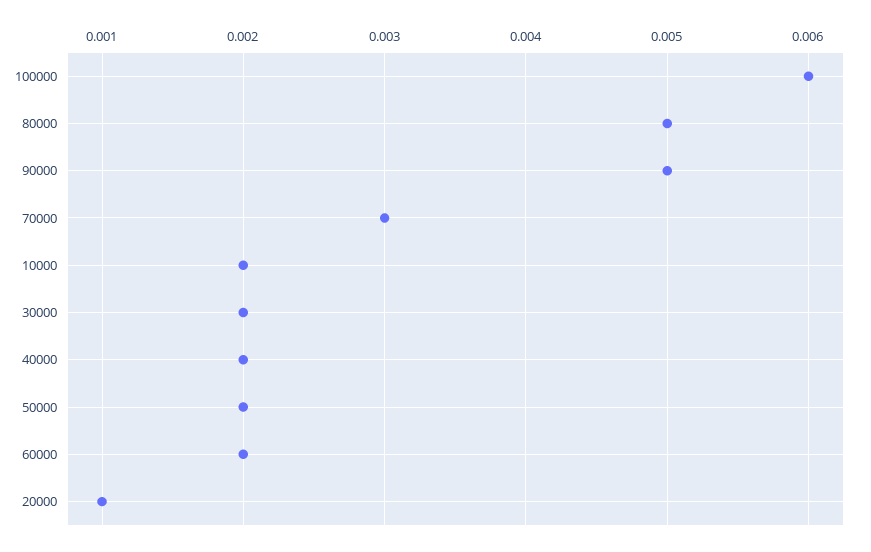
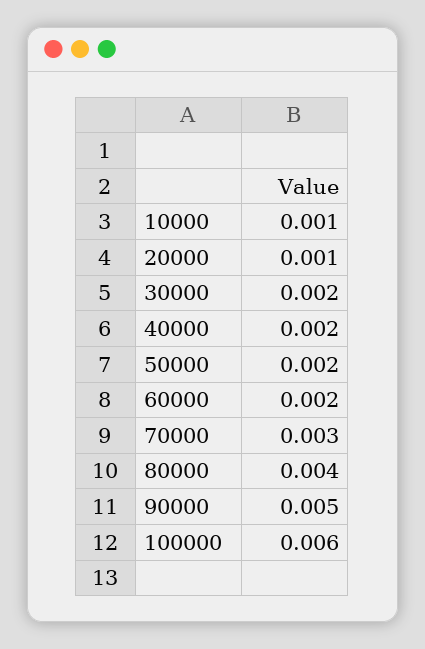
80000: 0.005 -> 0.004
10000: 0.002 -> 0.001

